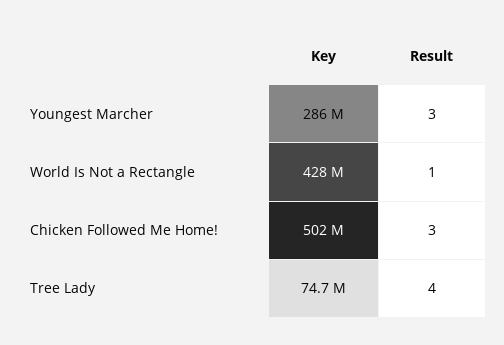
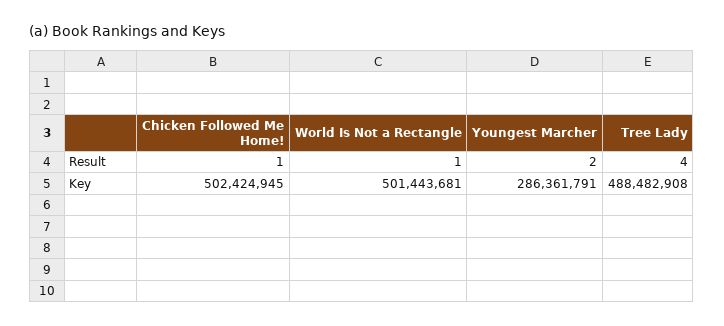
Result, Youngest Marcher: 3 -> 2
Key, World Is Not a Rectangle: 428000000 -> 501443681
Result, Chicken Followed Me Home!: 3 -> 1
Key, Tree Lady: 74700000 -> 488482908

